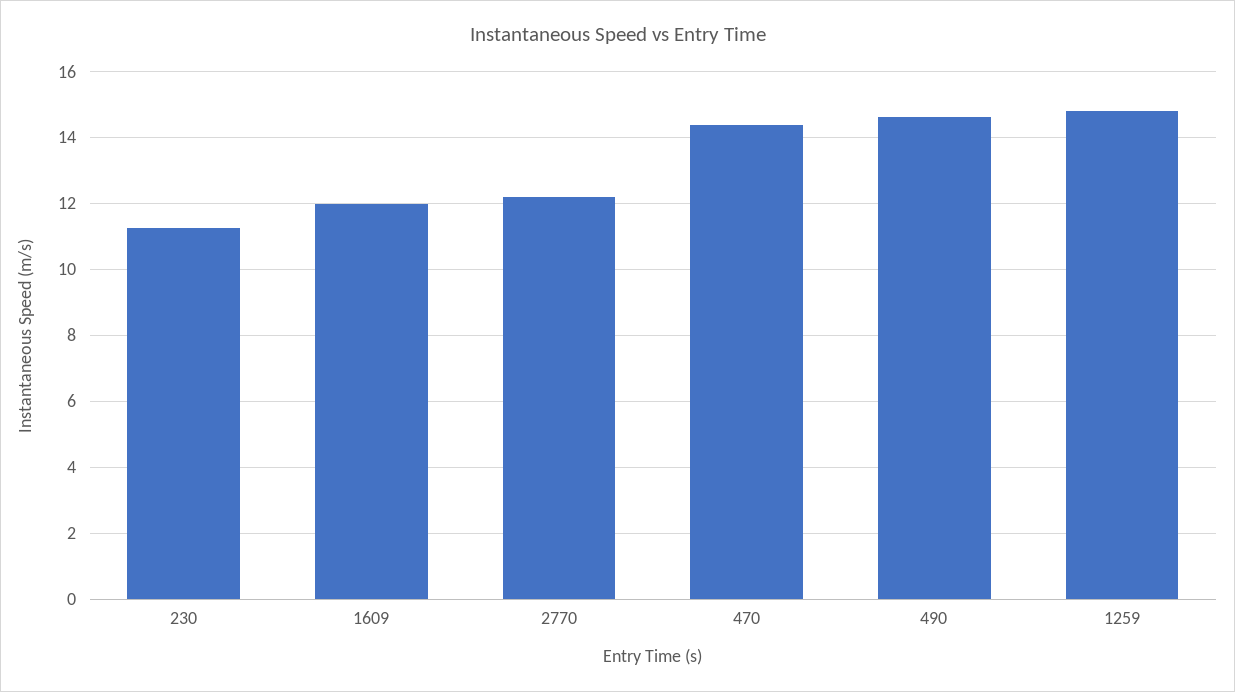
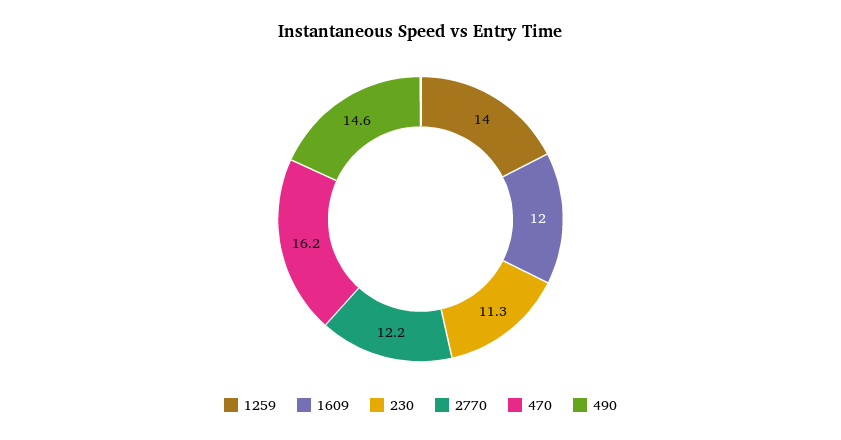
470: 14.4 -> 16.2
1259: 14.8 -> 14

